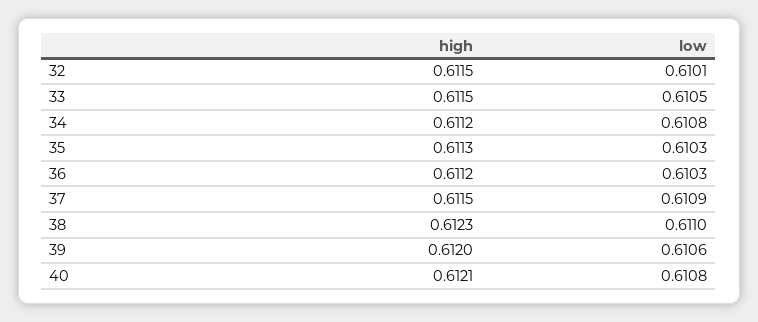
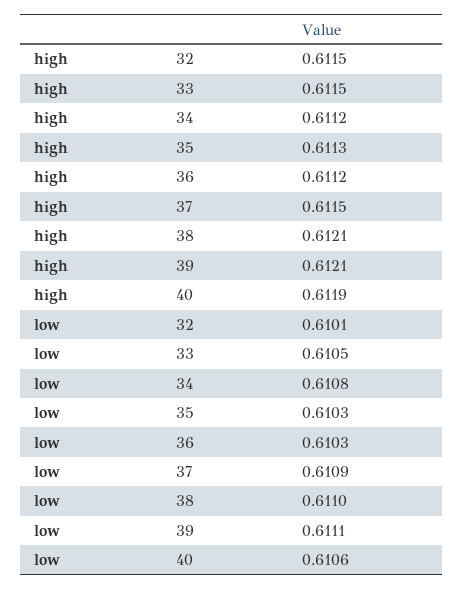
high, 38: 0.6123 -> 0.6121
high, 39: 0.612 -> 0.6121
low, 39: 0.6106 -> 0.6111
high, 40: 0.6121 -> 0.6119
low, 40: 0.6108 -> 0.6106

